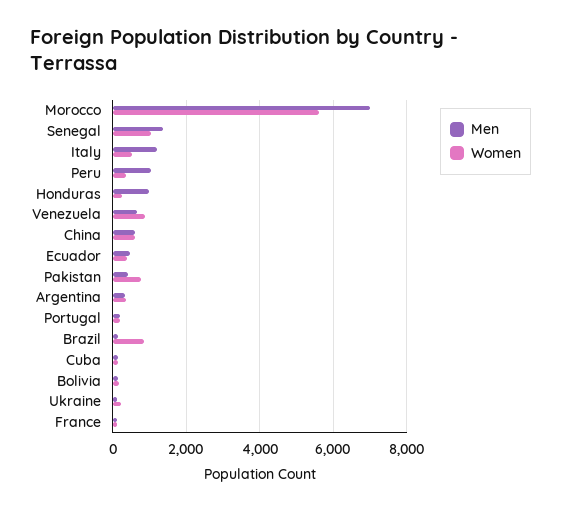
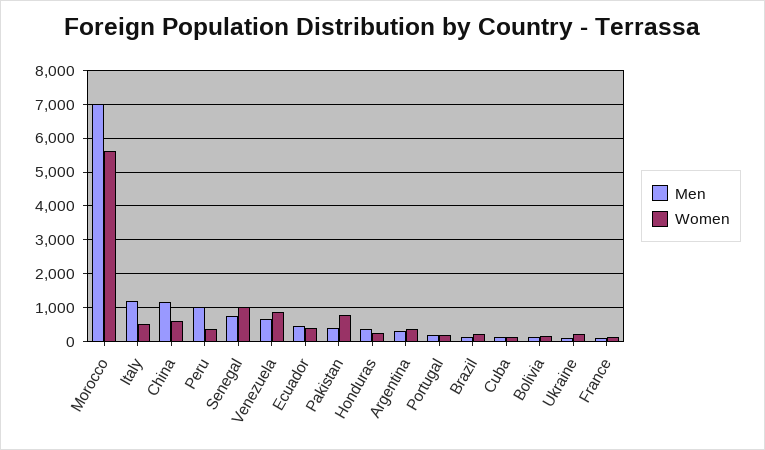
Men, Senegal: 1400 -> 800
Men, Honduras: 1000 -> 400
Men, China: 600 -> 1200
Women, Brazil: 800 -> 200

